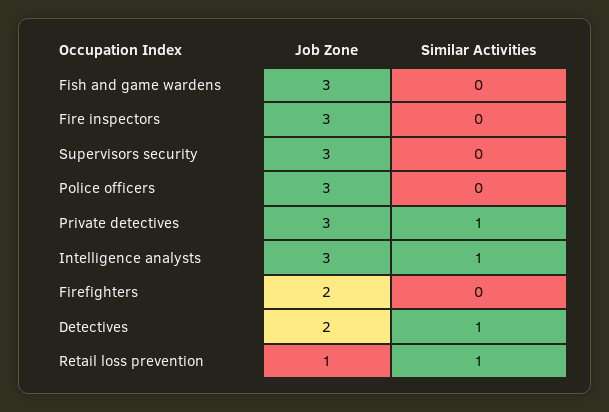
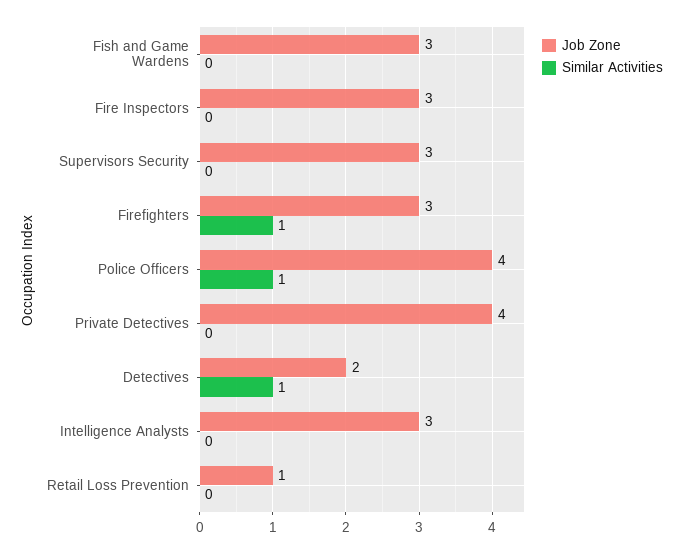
Job Zone, Police officers: 3 -> 4
Similar Activities, Police officers: 0 -> 1
Job Zone, Private detectives: 3 -> 4
Similar Activities, Private detectives: 1 -> 0
Similar Activities, Intelligence analysts: 1 -> 0
Job Zone, Firefighters: 2 -> 3
Similar Activities, Firefighters: 0 -> 1
Similar Activities, Retail loss prevention: 1 -> 0

